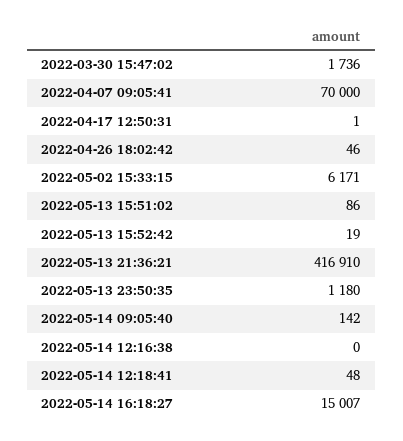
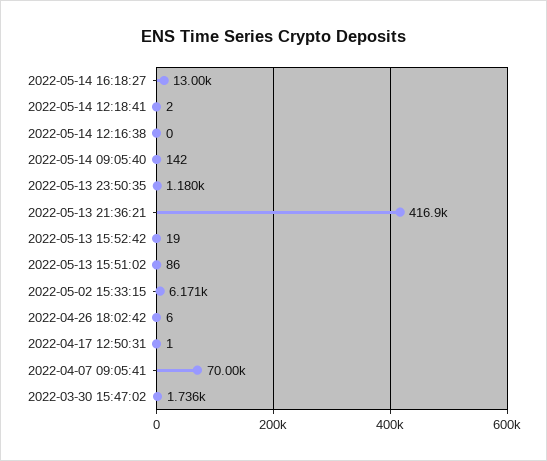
2022-04-26 18:02:42: 46 -> 6
2022-05-14 12:18:41: 48 -> 2
2022-05-14 16:18:27: 15007 -> 13000

